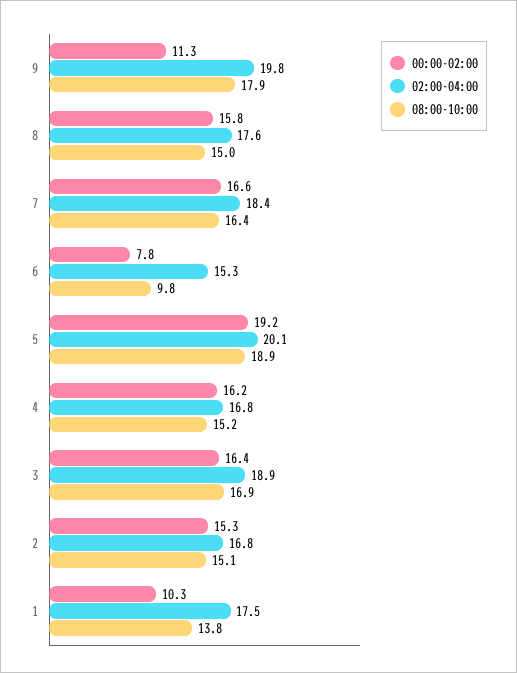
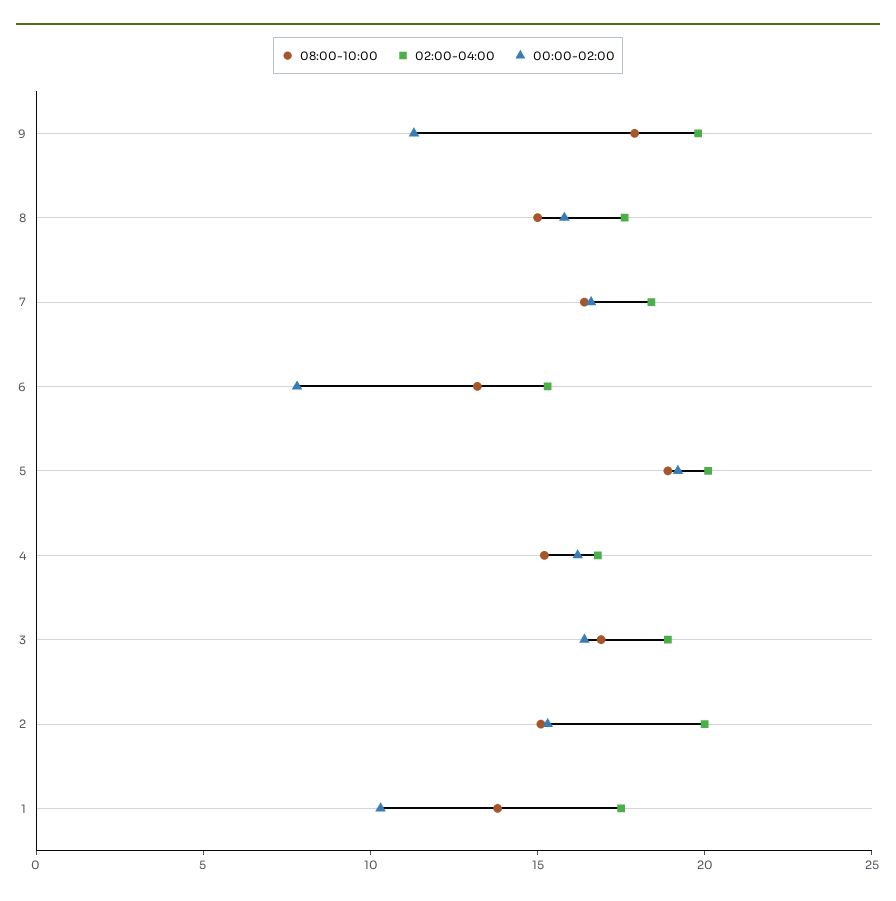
08:00-10:00, 6: 9.8 -> 13
02:00-04:00, 2: 16.8 -> 20

